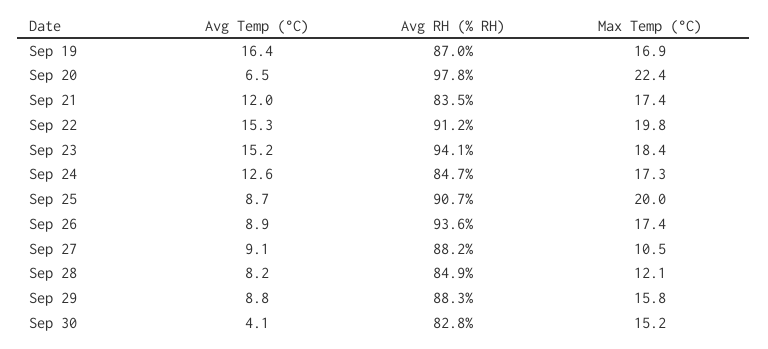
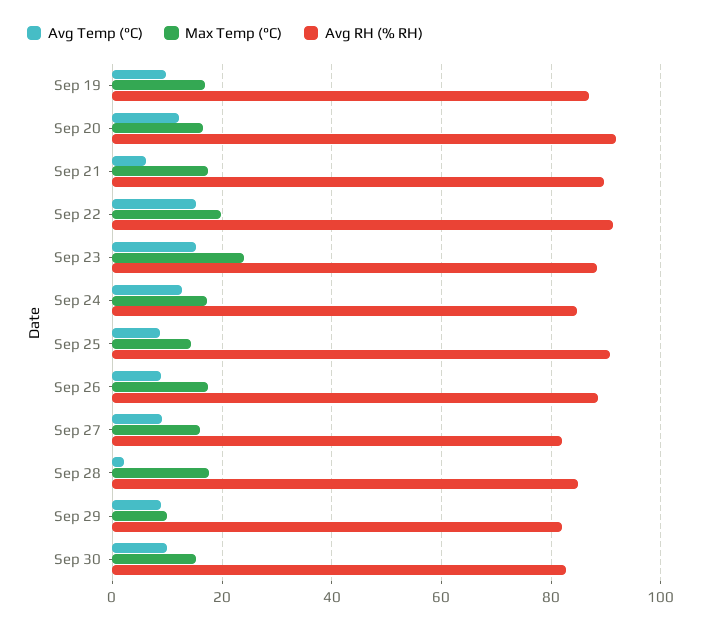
Avg Temp (°C), Sep 19: 16.4 -> 10
Avg Temp (°C), Sep 20: 6.5 -> 12
Avg RH (% RH), Sep 20: 97.8 -> 92
Max Temp (°C), Sep 20: 22.4 -> 16
Avg Temp (°C), Sep 21: 12 -> 6
Avg RH (% RH), Sep 21: 83.5 -> 90
Avg RH (% RH), Sep 23: 94.1 -> 88
Max Temp (°C), Sep 23: 18.4 -> 24
Max Temp (°C), Sep 25: 20 -> 14
Avg RH (% RH), Sep 26: 93.6 -> 88
Avg RH (% RH), Sep 27: 88.2 -> 82
Max Temp (°C), Sep 27: 10.5 -> 16
Avg Temp (°C), Sep 28: 8.2 -> 2
Max Temp (°C), Sep 28: 12.1 -> 18
Avg RH (% RH), Sep 29: 88.3 -> 82
Max Temp (°C), Sep 29: 15.8 -> 10
Avg Temp (°C), Sep 30: 4.1 -> 10

